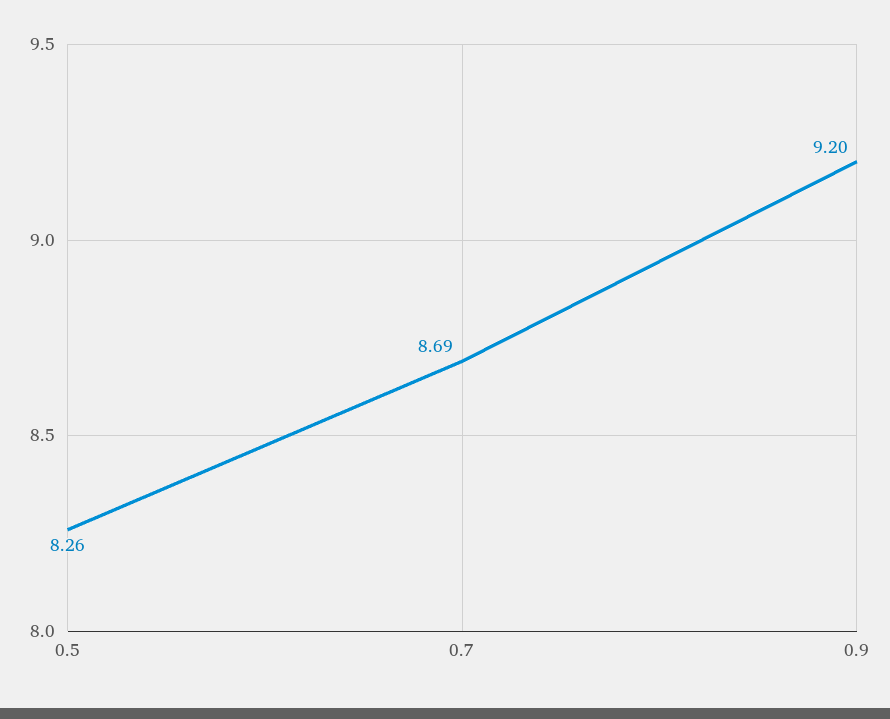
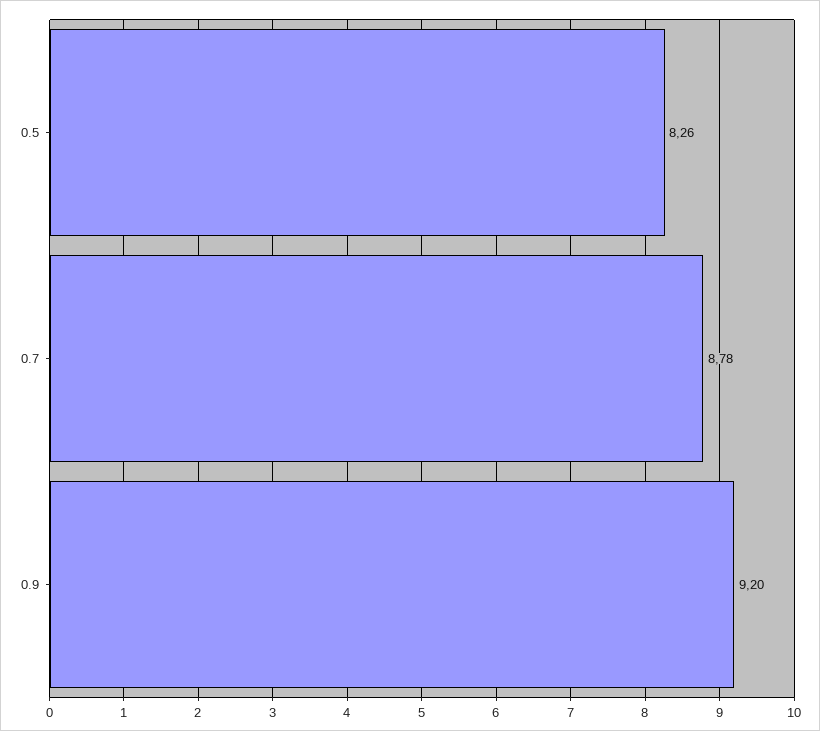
0.7: 8.69 -> 8.78

